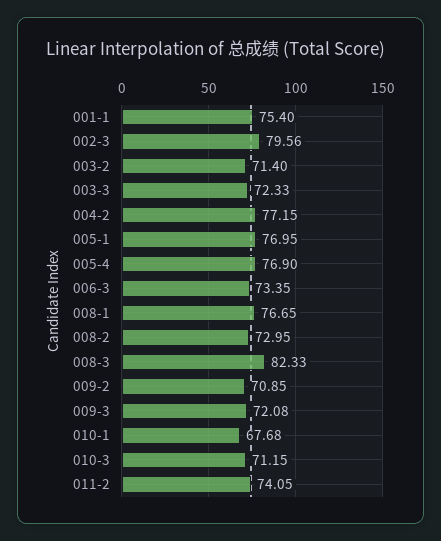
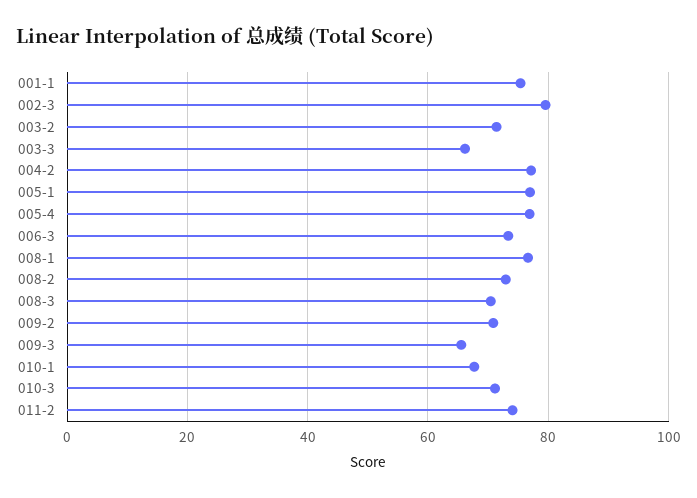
003-3: 72.33 -> 66
008-3: 82.33 -> 70
009-3: 72.08 -> 66

